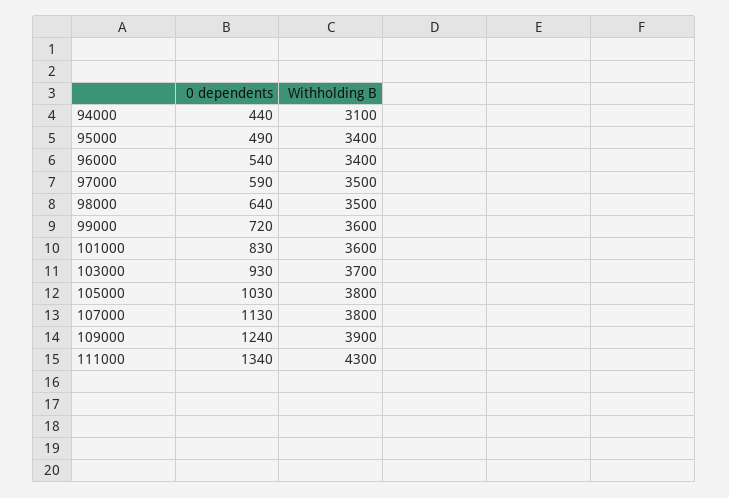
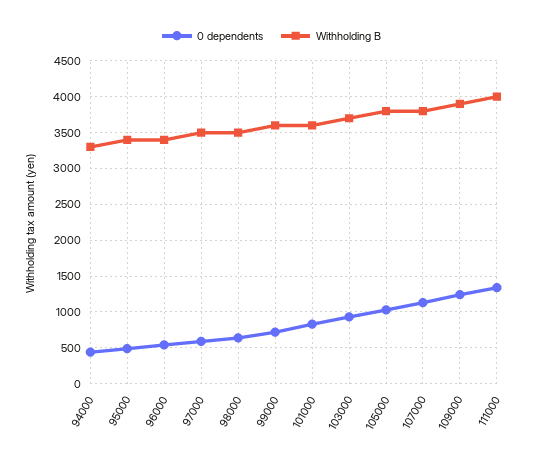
Withholding B, 94000: 3100 -> 3300
Withholding B, 111000: 4300 -> 4000

